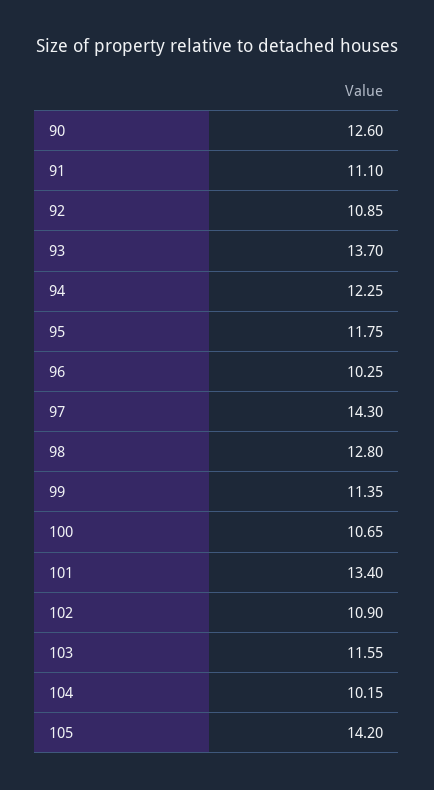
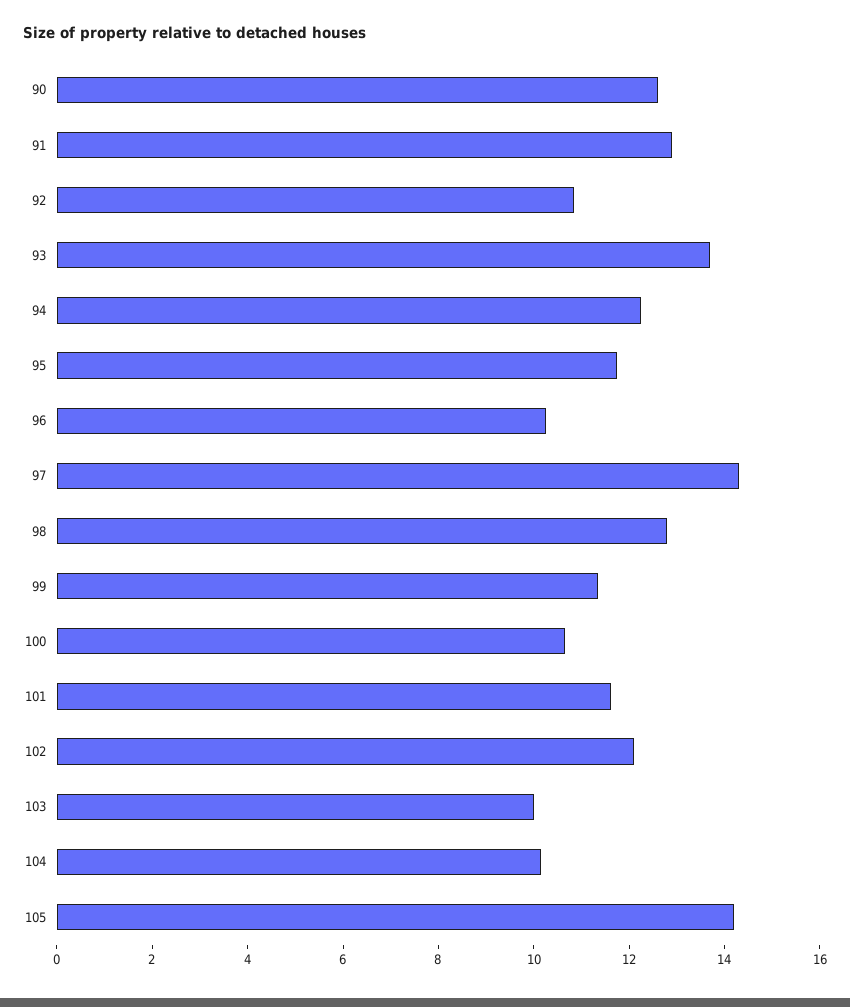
91: 11.1 -> 13
101: 13.4 -> 11.5
102: 10.9 -> 12
103: 11.55 -> 10

